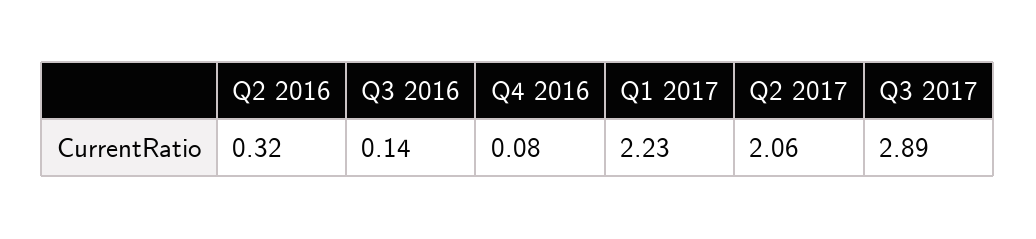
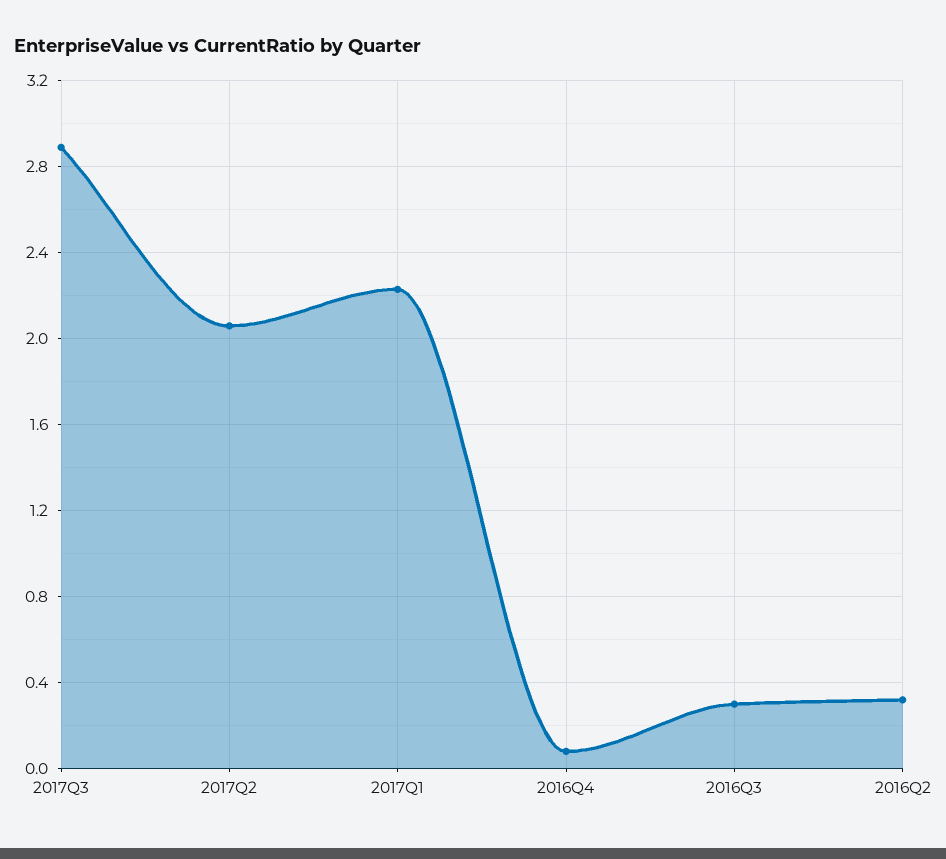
Q3 2016: 0.14 -> 0.3

